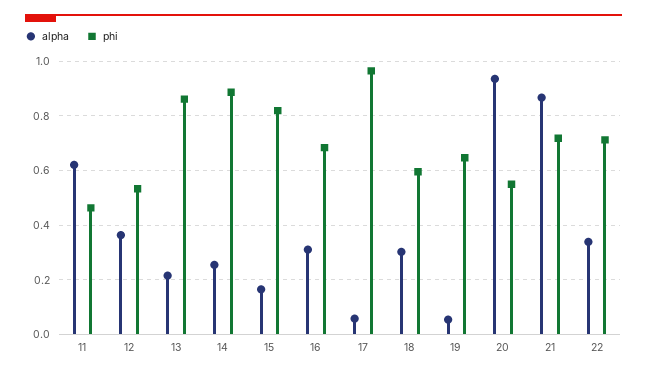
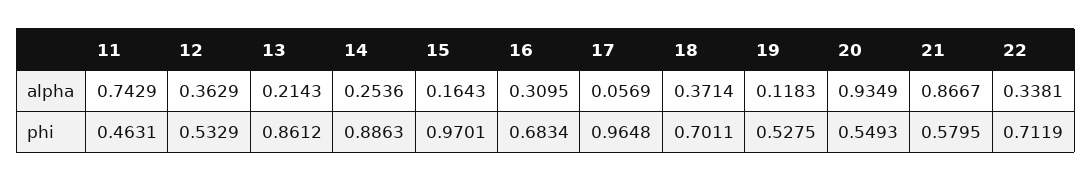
alpha, 11: 0.625 -> 0.7429
phi, 15: 0.825 -> 0.9701
alpha, 18: 0.3 -> 0.3714
phi, 18: 0.6 -> 0.7011
alpha, 19: 0.05 -> 0.1183
phi, 19: 0.65 -> 0.5275
phi, 21: 0.725 -> 0.5795

